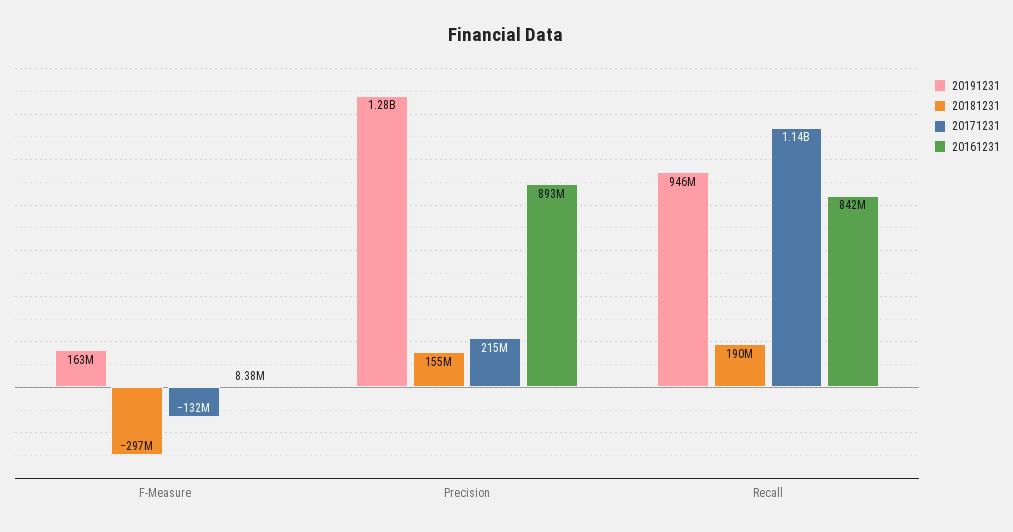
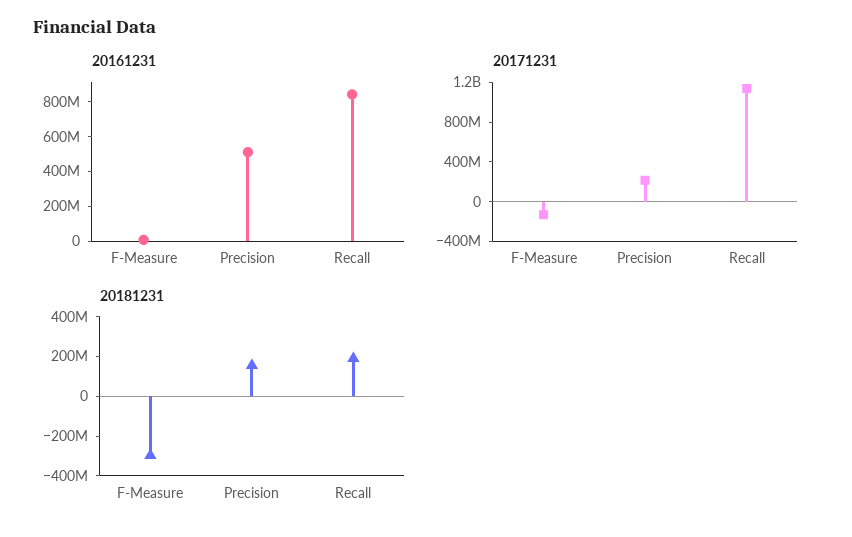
20191231, F-Measure: 163000000 -> none
20191231, Precision: 1280000000 -> none
20161231, Precision: 893000000 -> 500000000
20191231, Recall: 946000000 -> none

